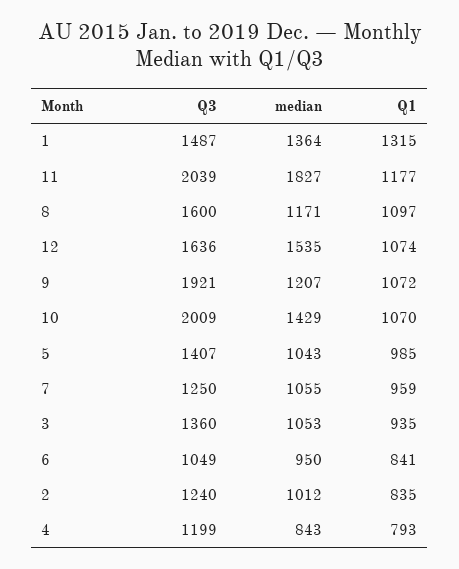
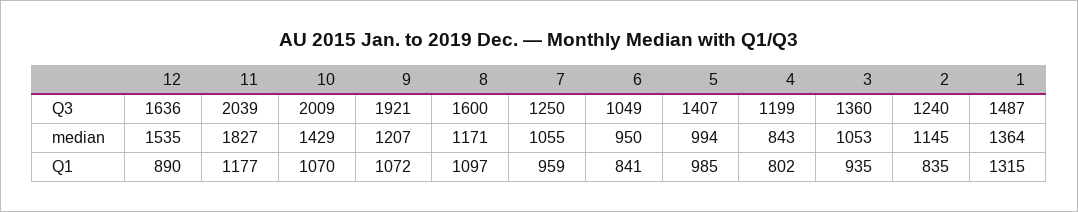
Q1, 12: 1074 -> 890
median, 5: 1043 -> 994
median, 2: 1012 -> 1145
Q1, 4: 793 -> 802

